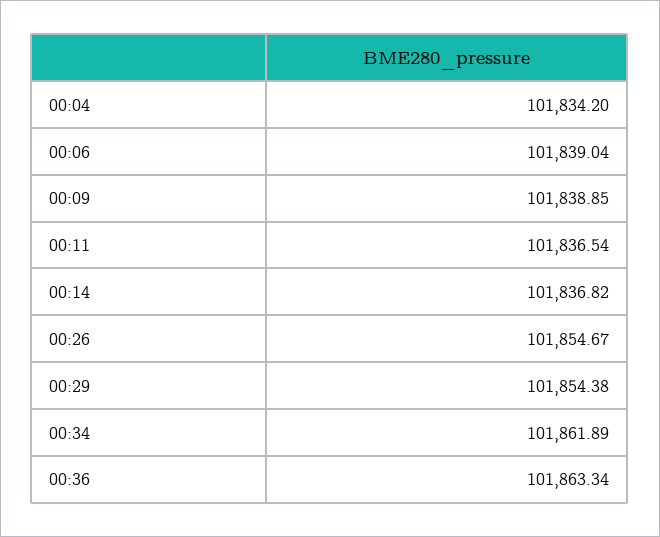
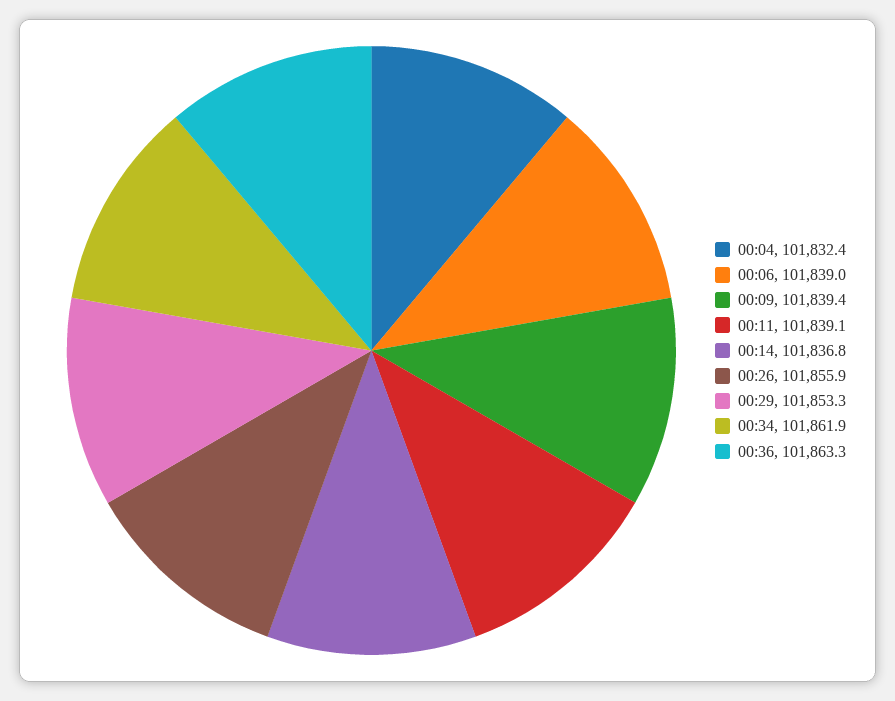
00:04: 101834.2 -> 101832.4
00:09: 101838.85 -> 101839.4
00:11: 101836.54 -> 101839.1
00:26: 101854.67 -> 101855.9
00:29: 101854.38 -> 101853.3

